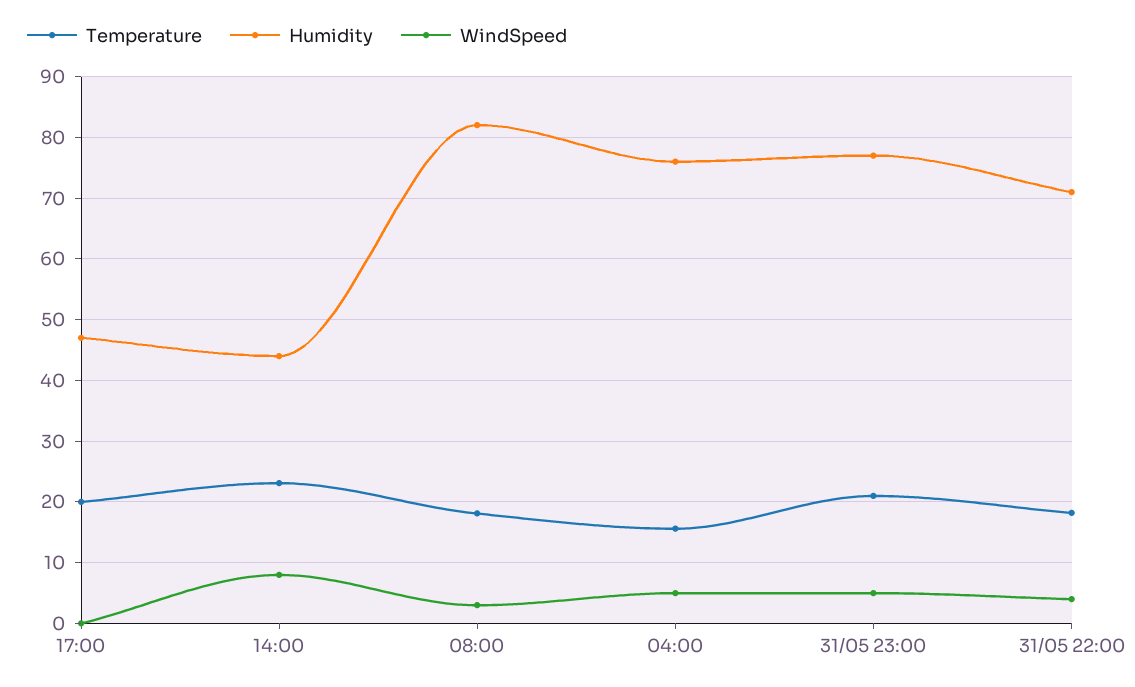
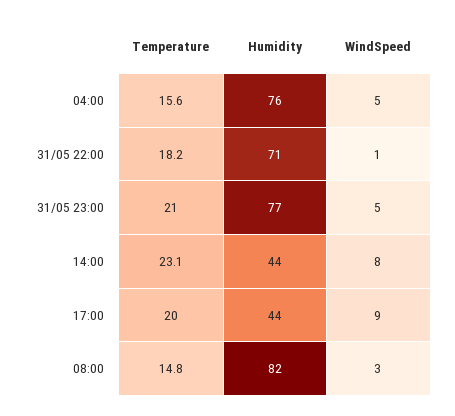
Humidity, 17:00: 47 -> 44
WindSpeed, 17:00: 0 -> 9
Temperature, 08:00: 18 -> 14.8
WindSpeed, 31/05 22:00: 4 -> 1

